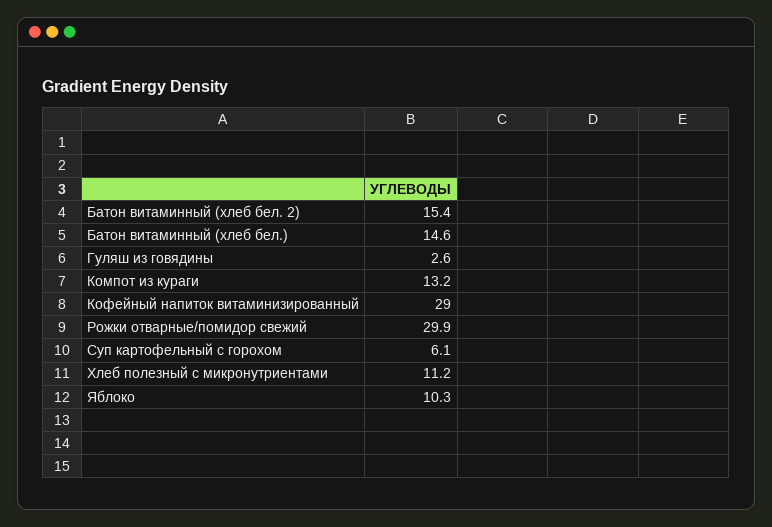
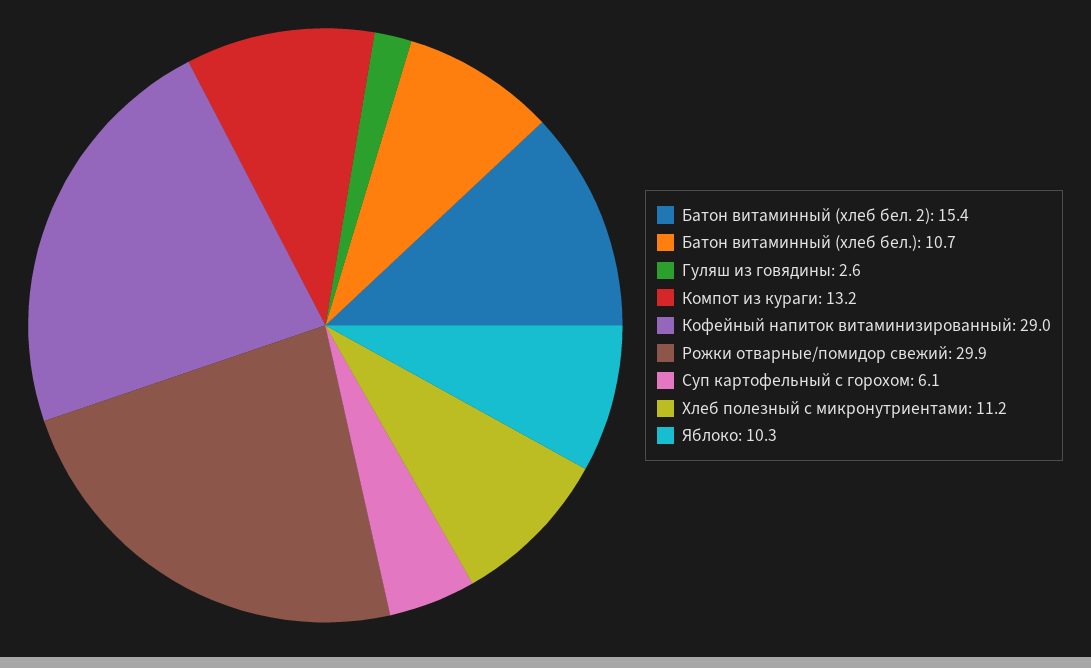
Батон витаминный (хлеб бел.): 14.6 -> 10.7

